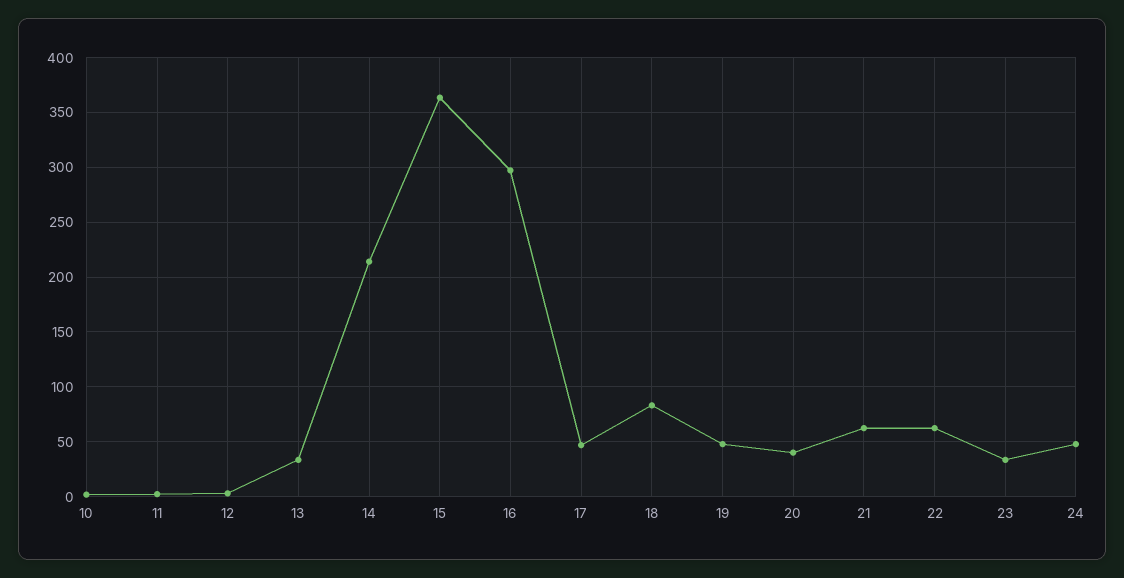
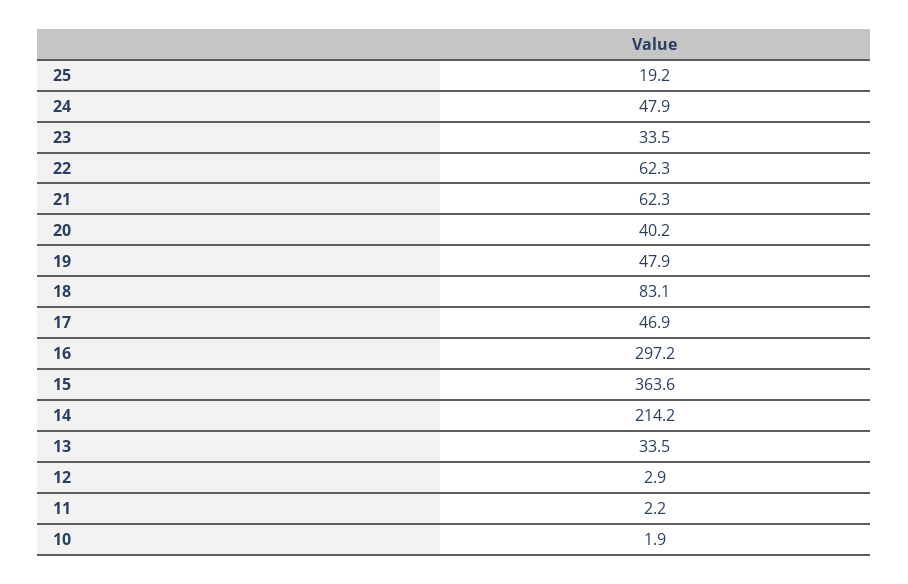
25: none -> 19.2

